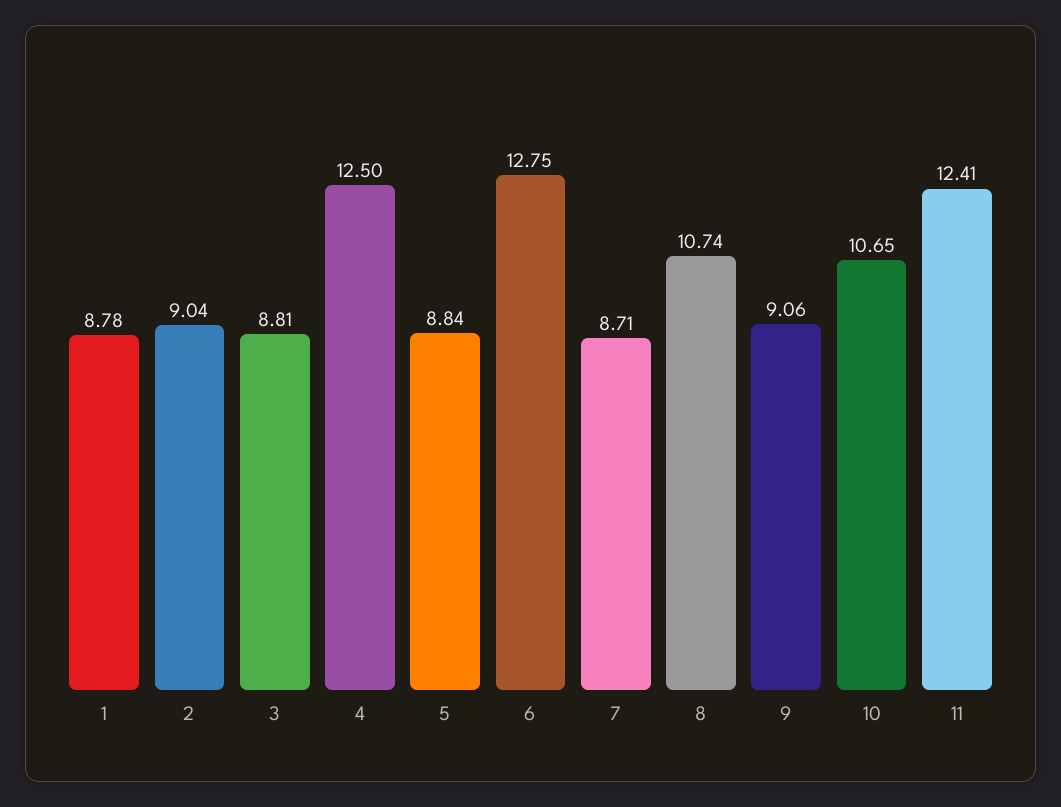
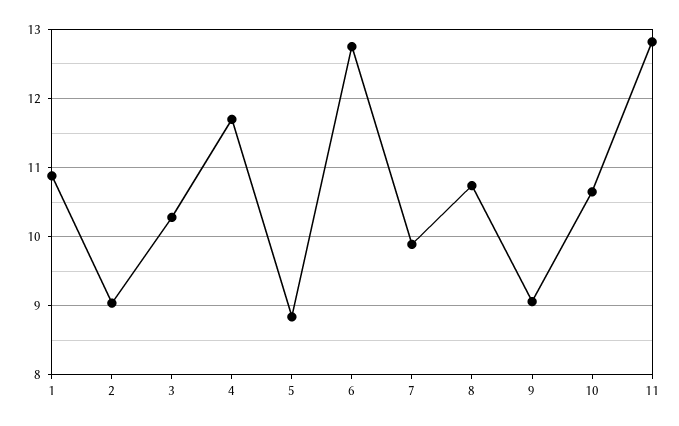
1: 8.78 -> 10.9
3: 8.81 -> 10.3
4: 12.5 -> 11.7
7: 8.71 -> 9.9
11: 12.41 -> 12.8

